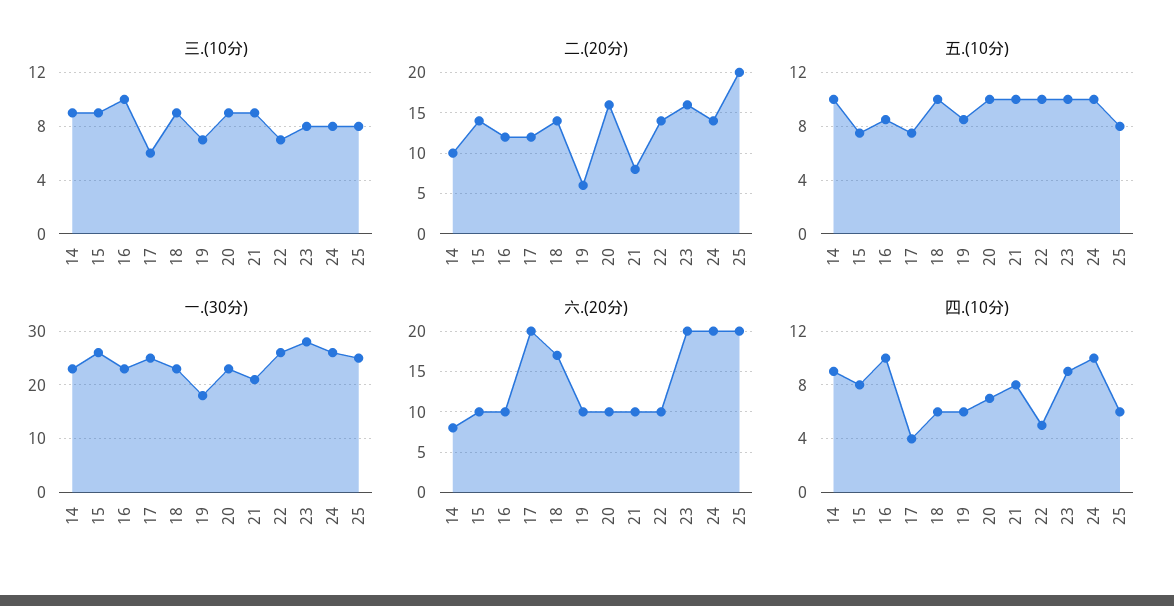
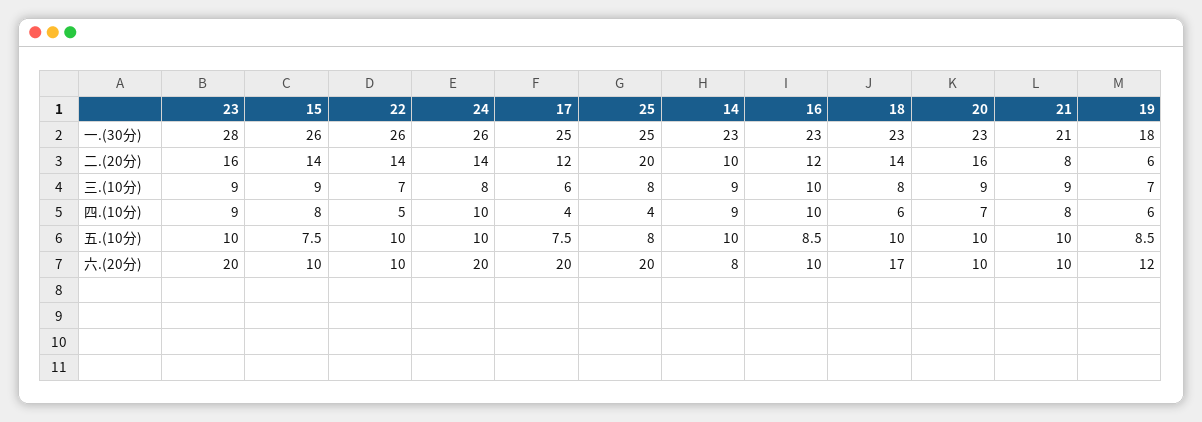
三.(10分), 18: 9 -> 8
三.(10分), 23: 8 -> 9
六.(20分), 19: 10 -> 12
四.(10分), 25: 6 -> 4

